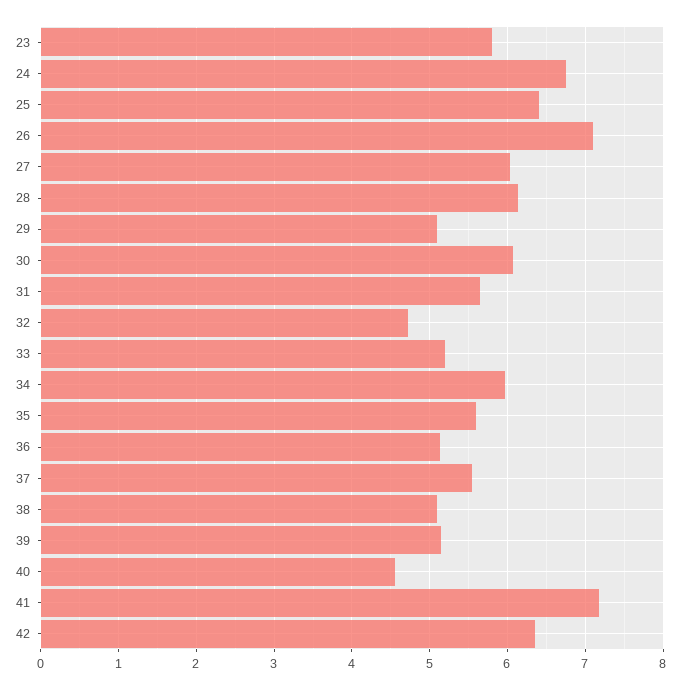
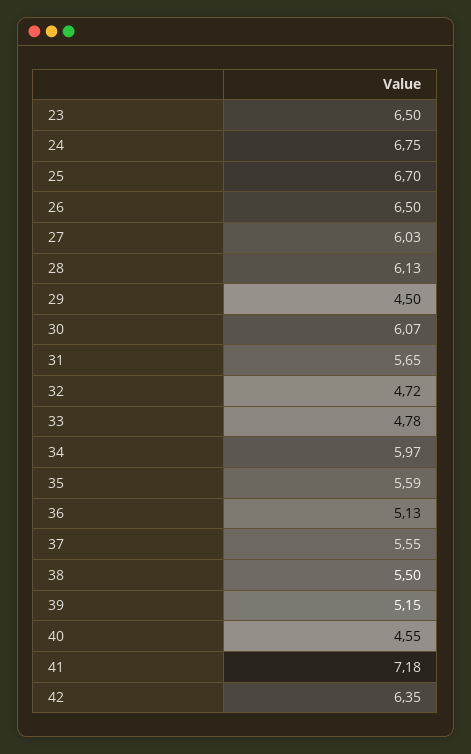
23: 5.8 -> 6.5
25: 6.4 -> 6.7
26: 7.1 -> 6.5
29: 5.1 -> 4.5
33: 5.2 -> 4.78
38: 5.1 -> 5.5

